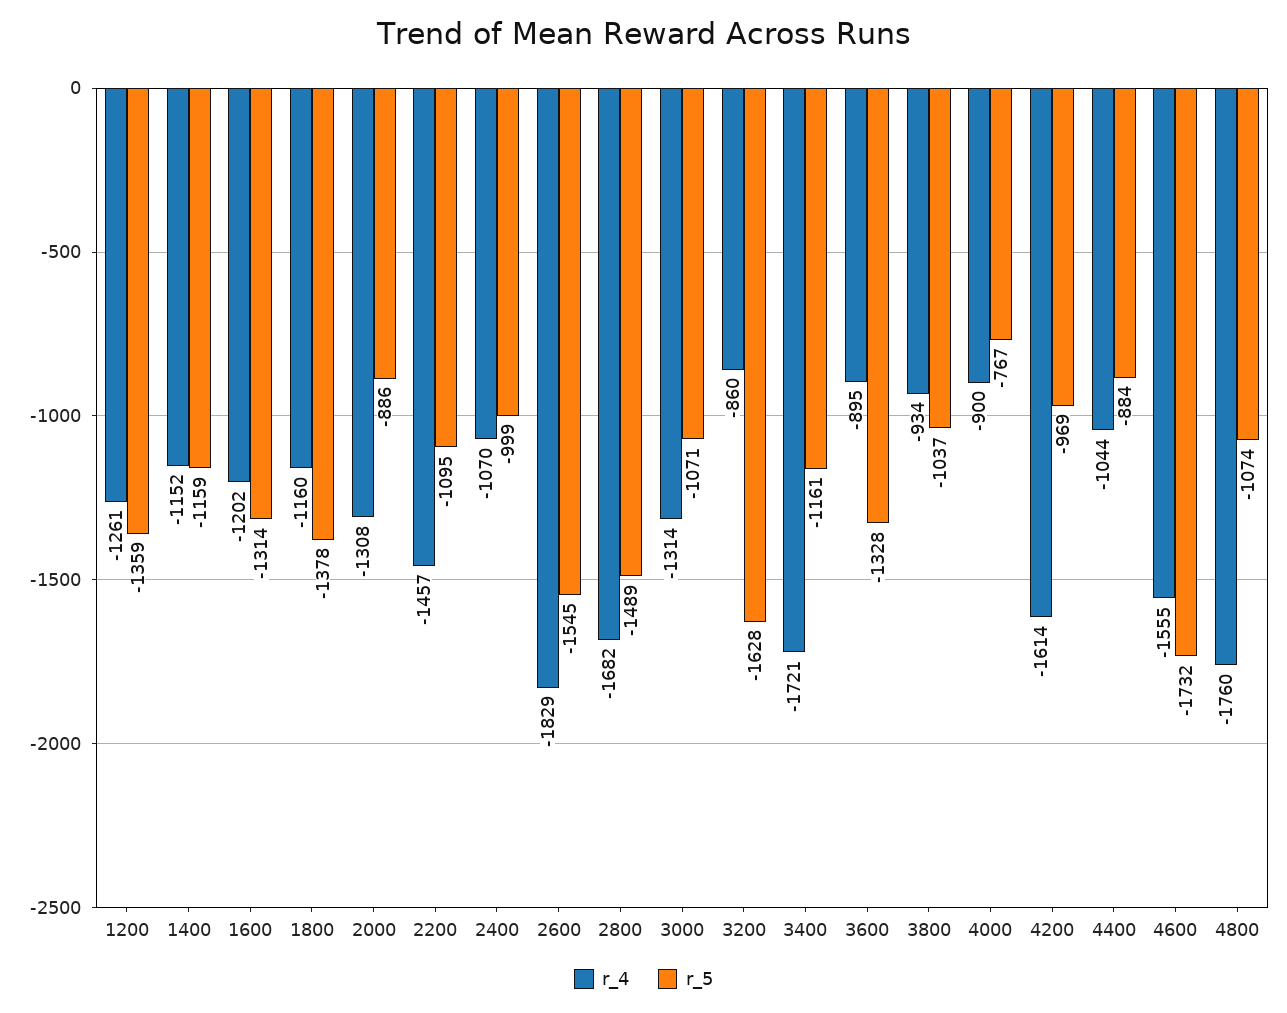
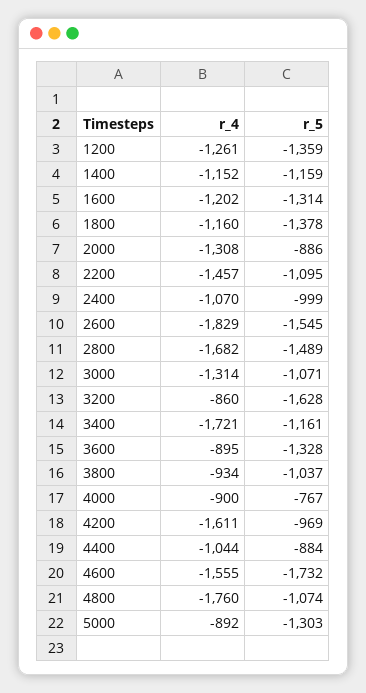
r_4, 4200: -1614 -> -1611
r_4, 5000: none -> -892
r_5, 5000: none -> -1303

